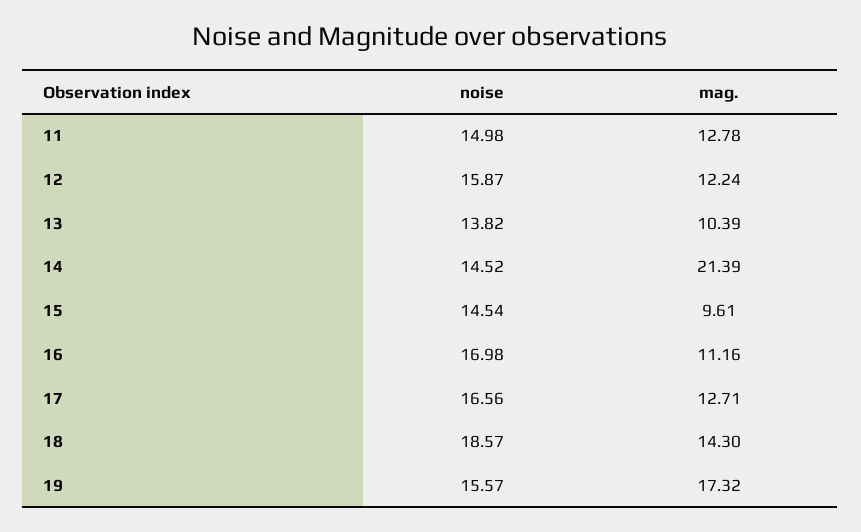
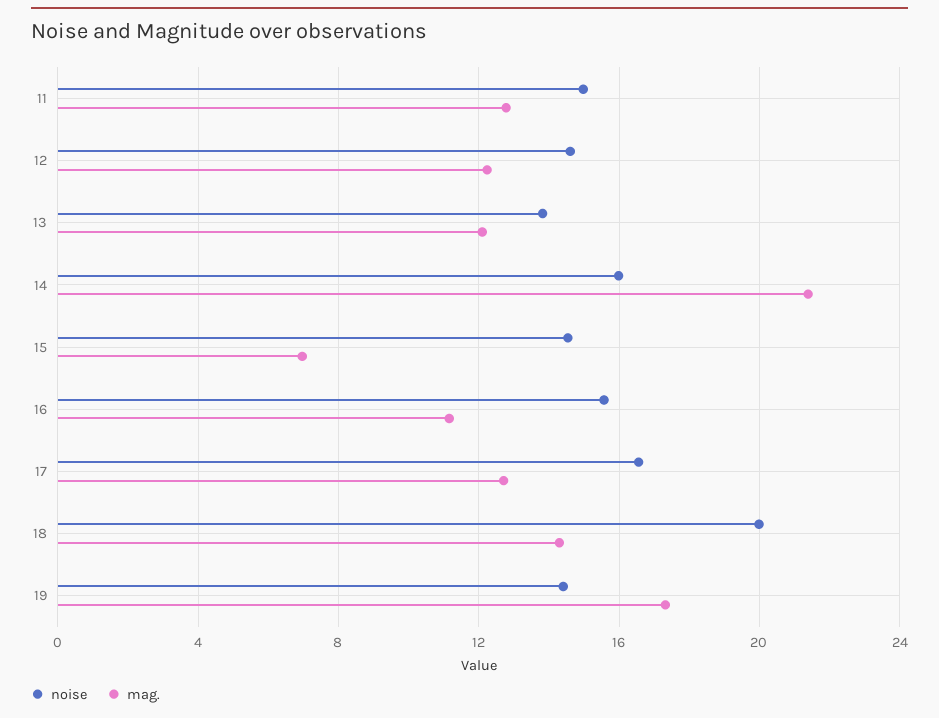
noise, 12: 15.87 -> 14.5
mag., 13: 10.39 -> 12
noise, 14: 14.52 -> 16
mag., 15: 9.61 -> 7
noise, 16: 16.98 -> 15.5
noise, 18: 18.57 -> 20
noise, 19: 15.57 -> 14.5

